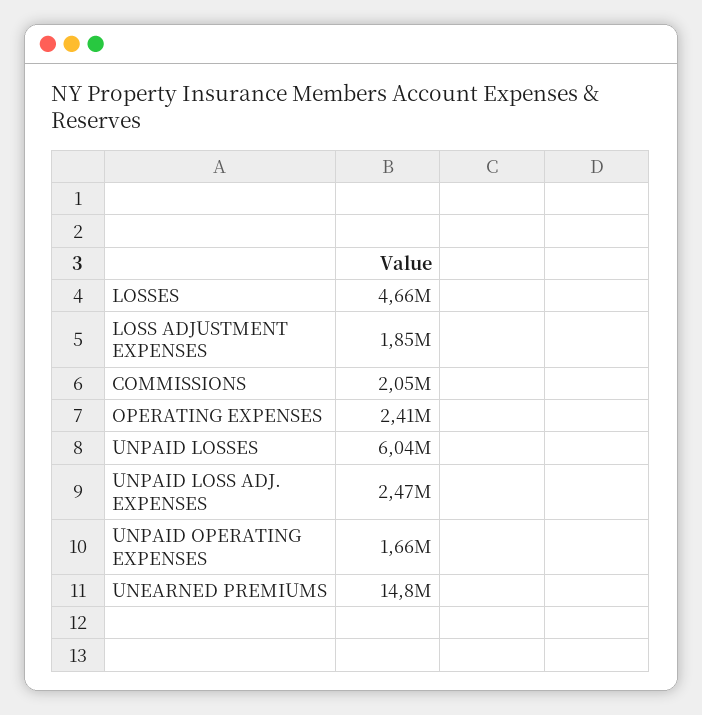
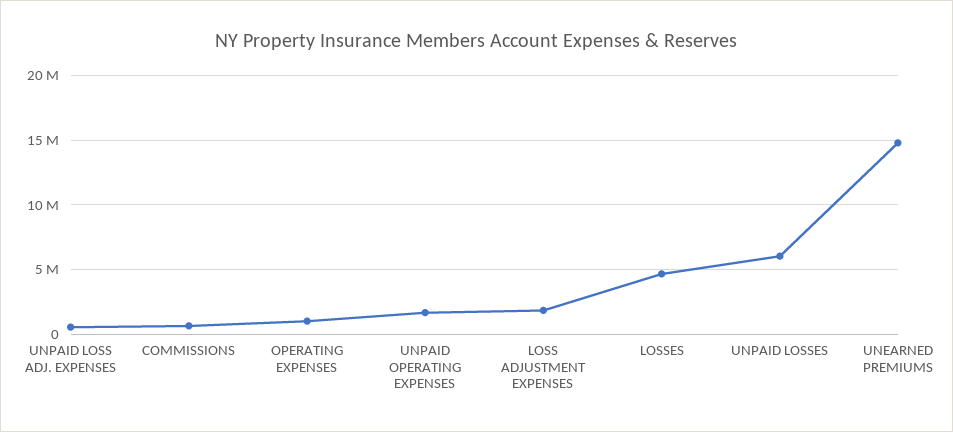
COMMISSIONS: 2050000 -> 500000
OPERATING EXPENSES: 2410000 -> 1000000
UNPAID LOSS ADJ. EXPENSES: 2470000 -> 500000

